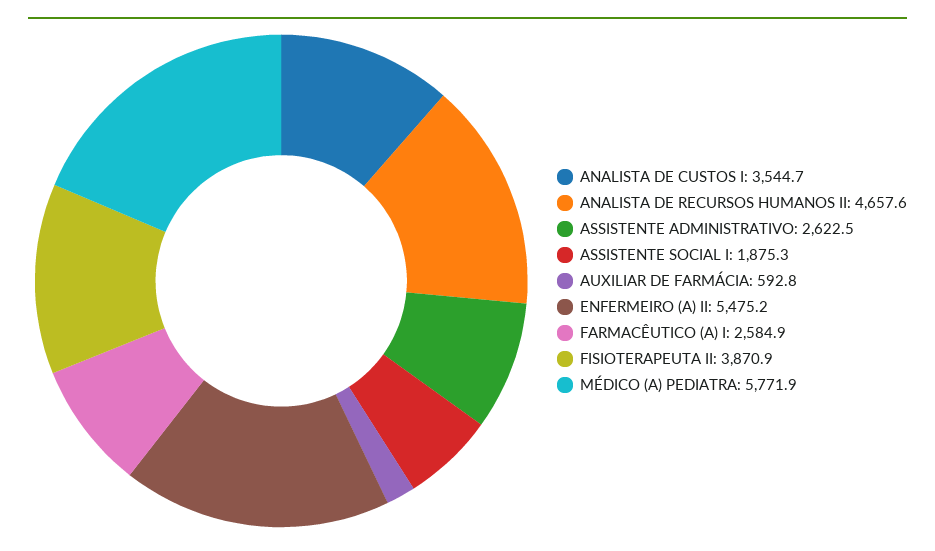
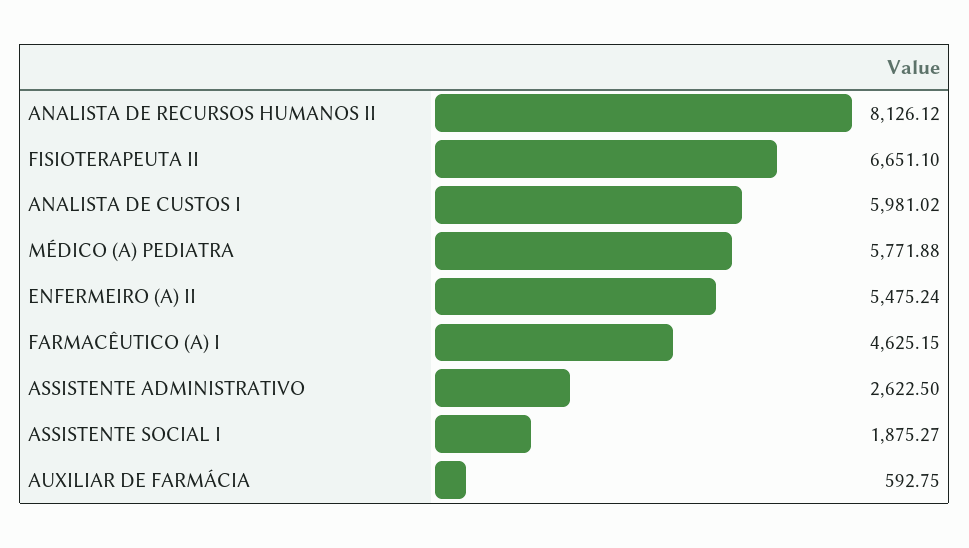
ANALISTA DE CUSTOS I: 3544.7 -> 5981.02
ANALISTA DE RECURSOS HUMANOS II: 4657.6 -> 8126.12
FARMACÊUTICO (A) I: 2584.9 -> 4625.15
FISIOTERAPEUTA II: 3870.9 -> 6651.1

